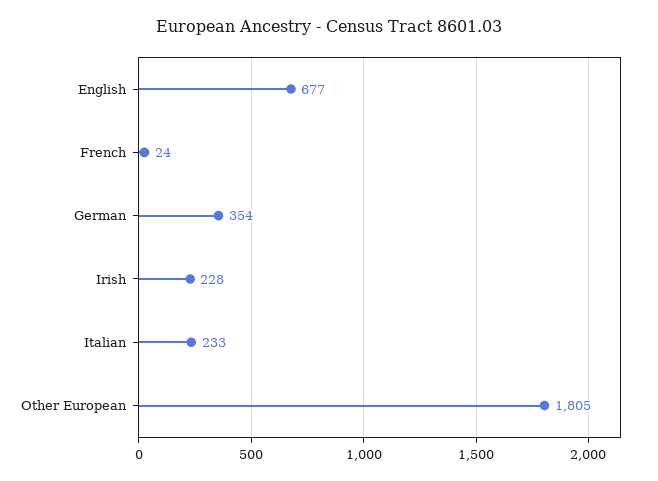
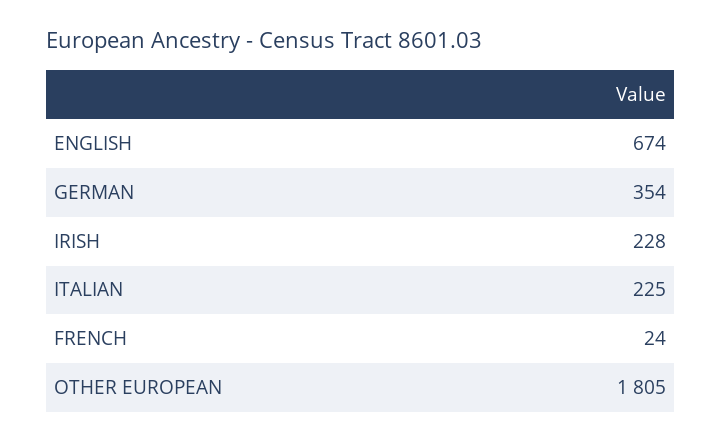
English: 677 -> 674
Italian: 233 -> 225

